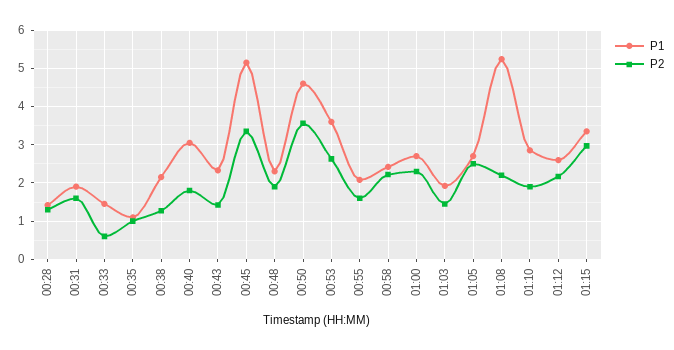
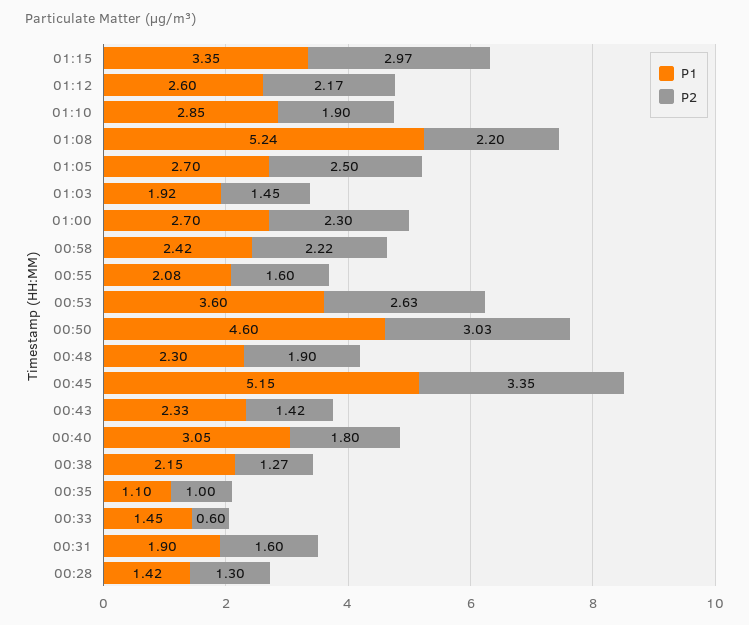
P2, 00:50: 3.6 -> 3.03

